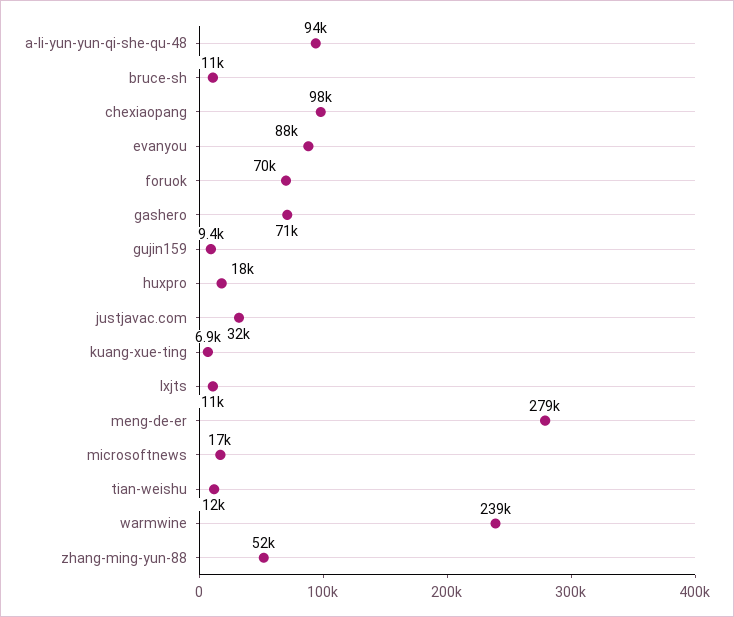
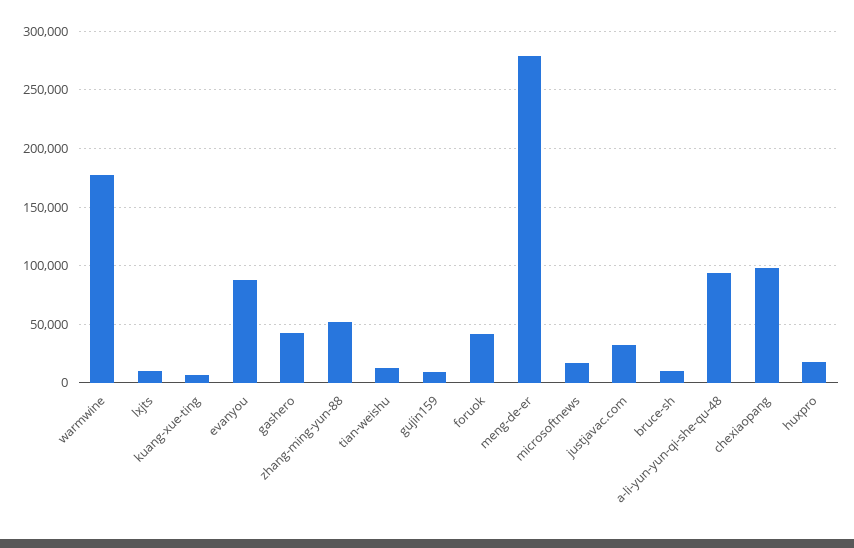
foruok: 70000 -> 40000
gashero: 71000 -> 40000
warmwine: 239000 -> 180000

